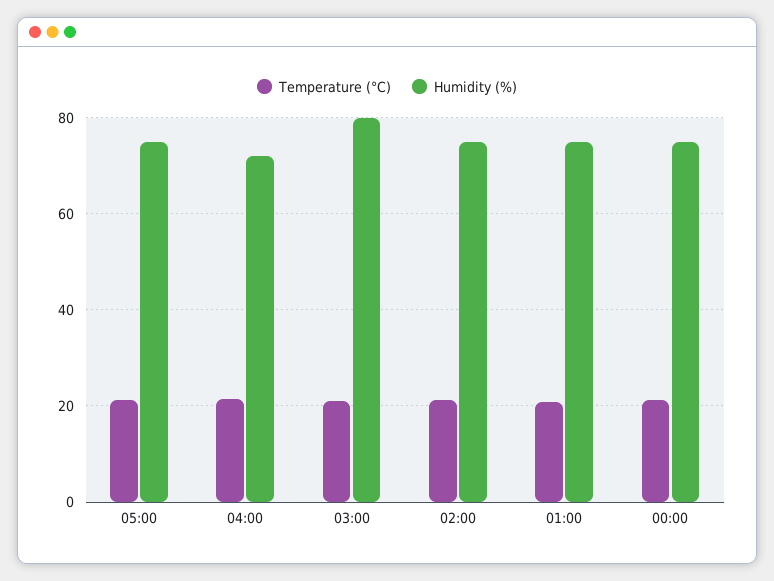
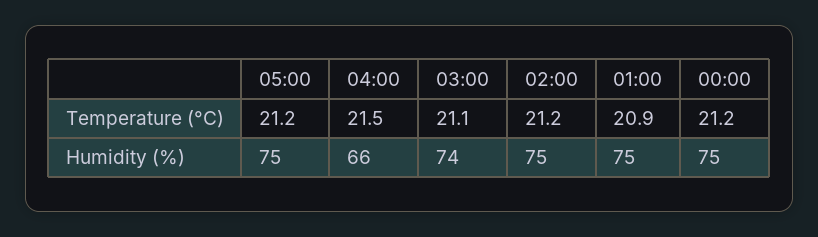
Humidity (%), 04:00: 72 -> 66
Humidity (%), 03:00: 80 -> 74

